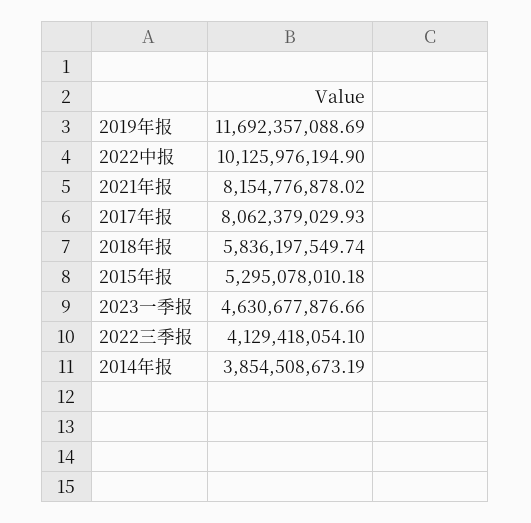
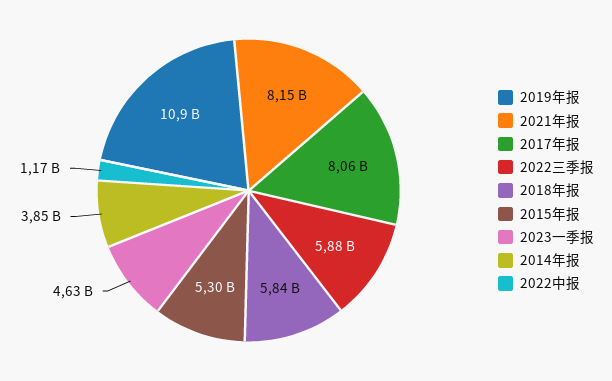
2019年报: 11692357088.69 -> 10900000000
2022中报: 10125976194.9 -> 1170000000
2022三季报: 4129418054.1 -> 5880000000

